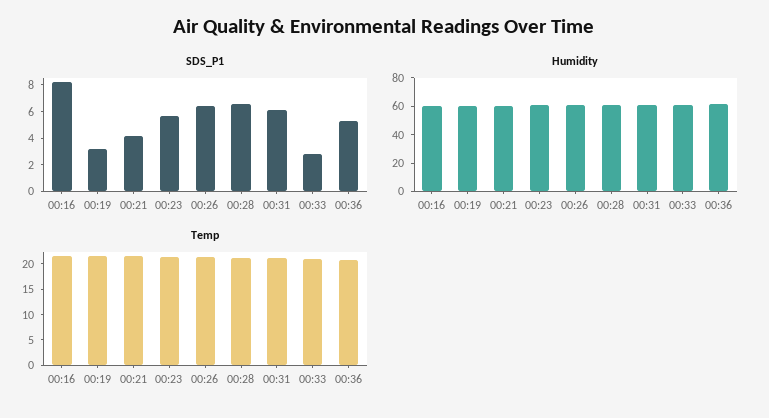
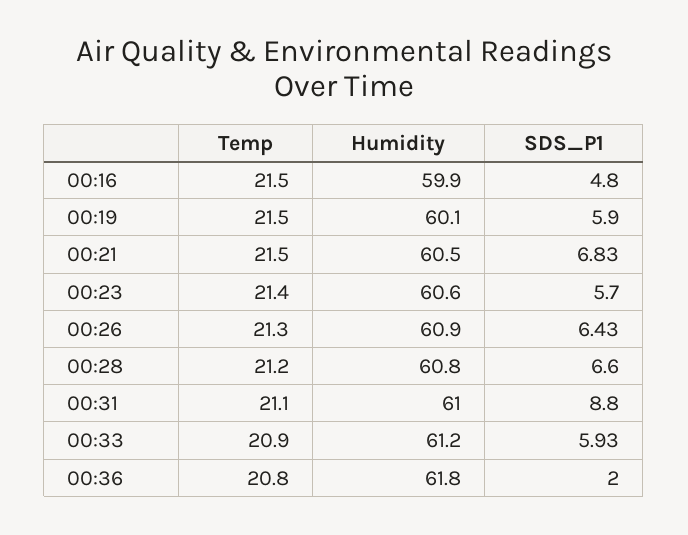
SDS_P1, 00:16: 8 -> 4.8
SDS_P1, 00:19: 3 -> 5.9
SDS_P1, 00:21: 4 -> 6.83
SDS_P1, 00:31: 6 -> 8.8
SDS_P1, 00:33: 3 -> 5.93
SDS_P1, 00:36: 5 -> 2

